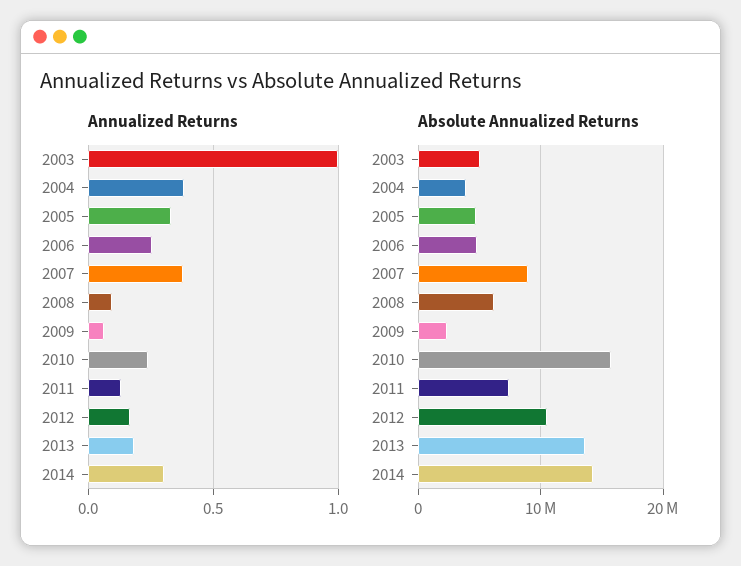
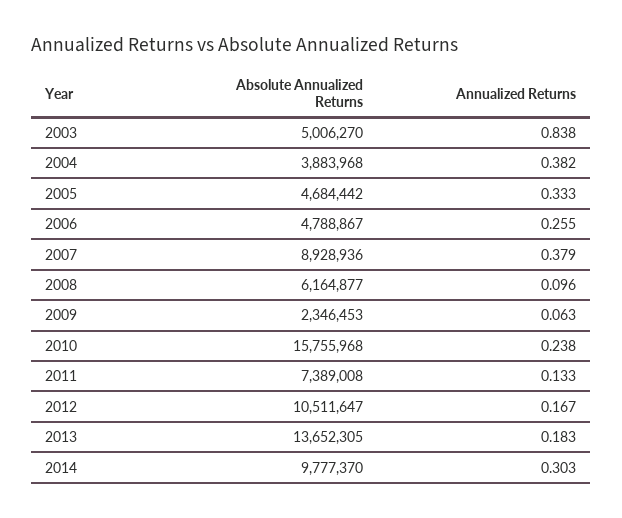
Annualized Returns, 2003: 1 -> 0.838
Absolute Annualized Returns, 2014: 14000000 -> 9777370

